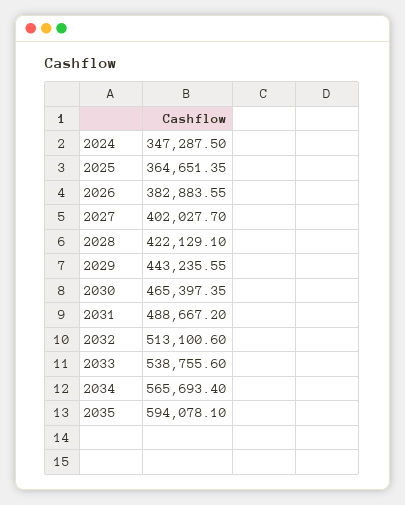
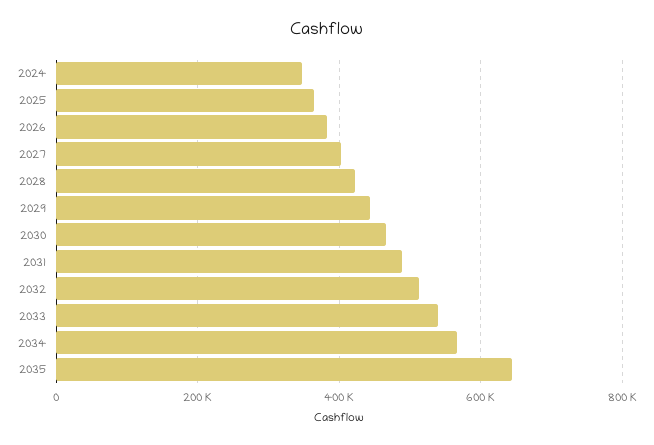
2035: 594078.1 -> 640000

